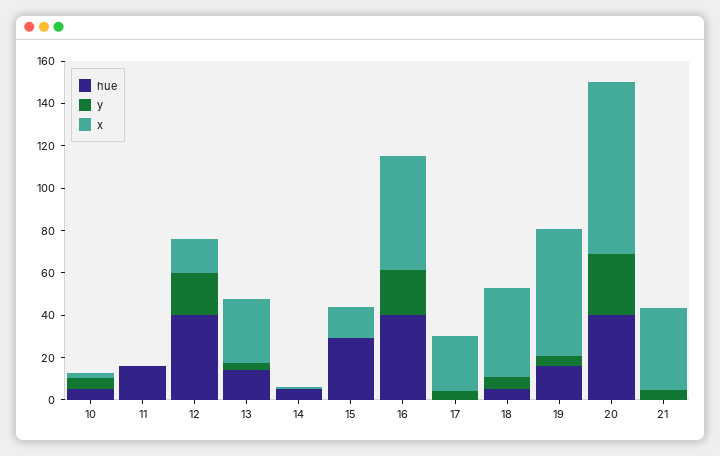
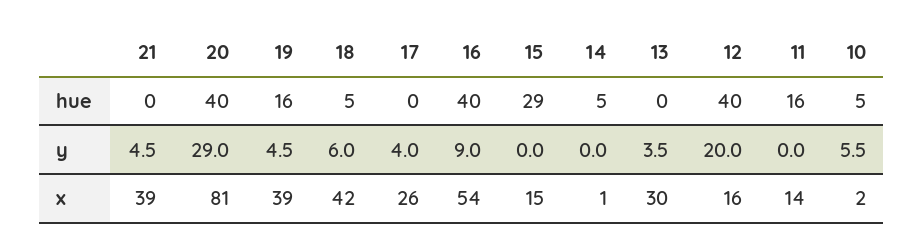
x, 11: 0 -> 14
hue, 13: 15 -> 0
y, 16: 20 -> 9
x, 19: 60 -> 39

